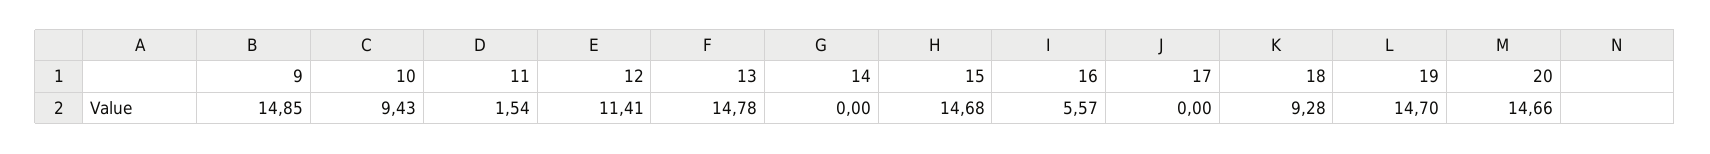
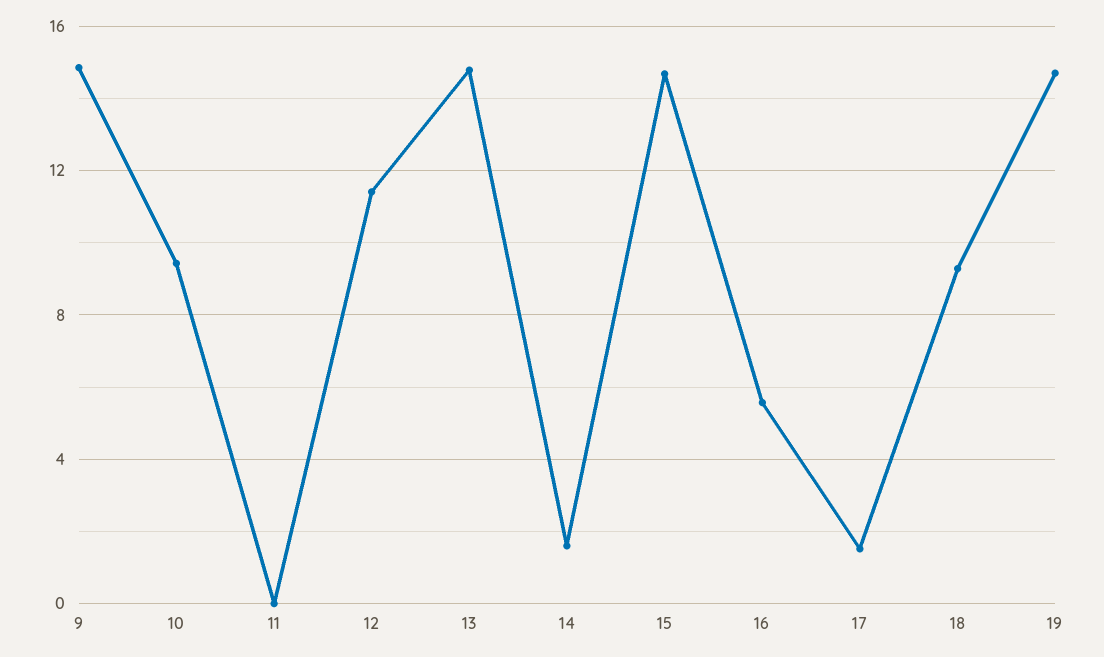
11: 1.54 -> 0
14: 0 -> 1.5
17: 0 -> 1.5
20: 14.66 -> none

